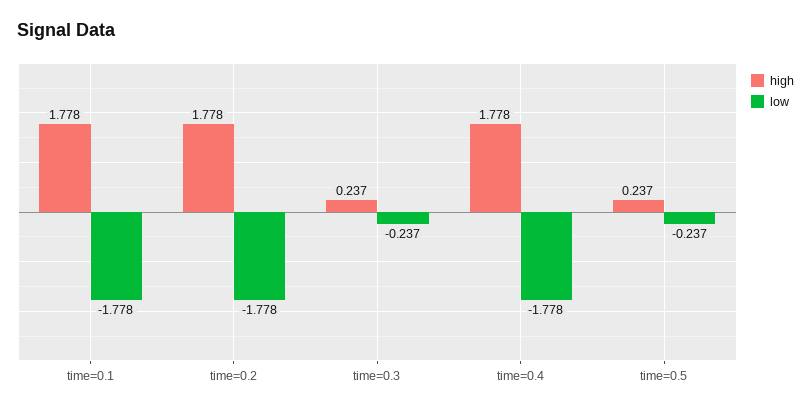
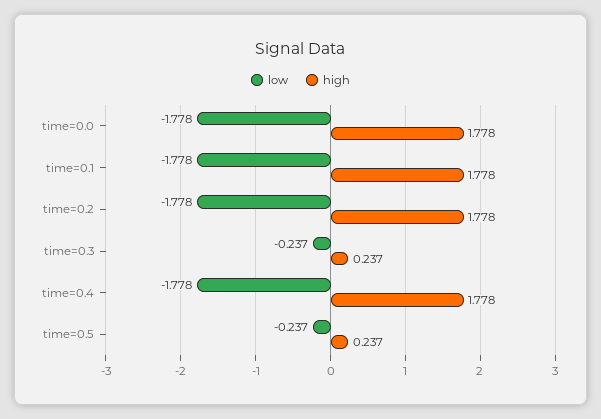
low, time=0.0: none -> -1.778
high, time=0.0: none -> 1.778

